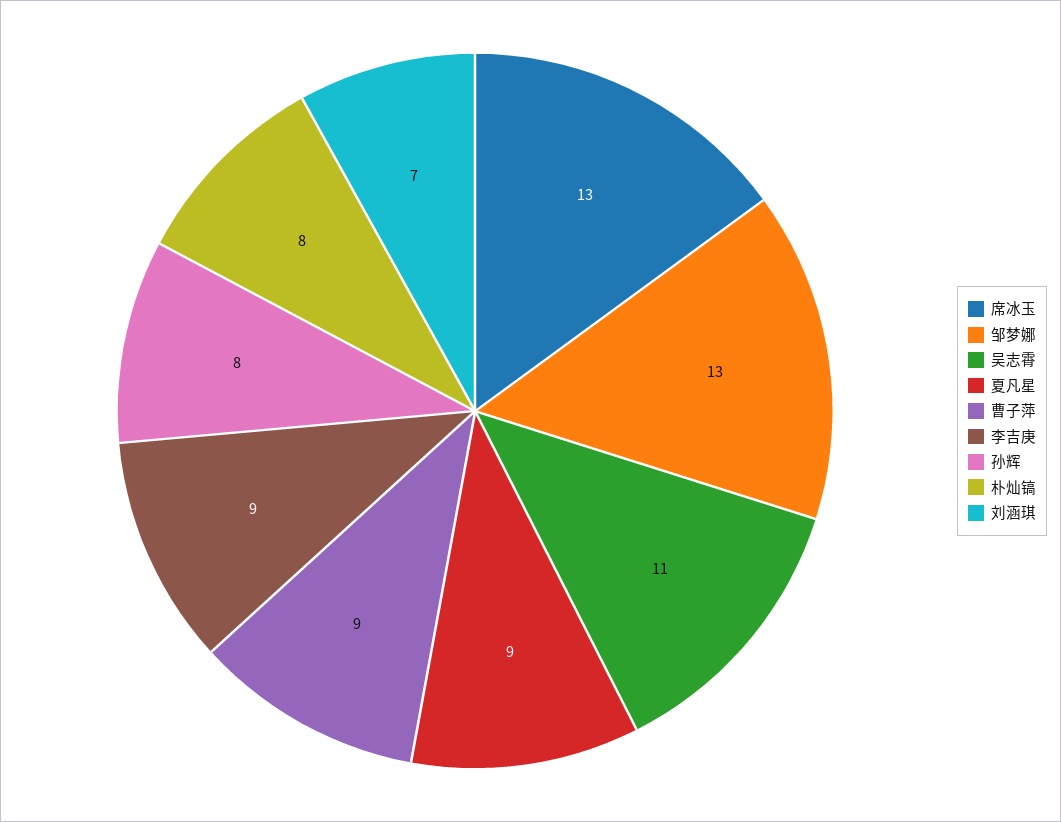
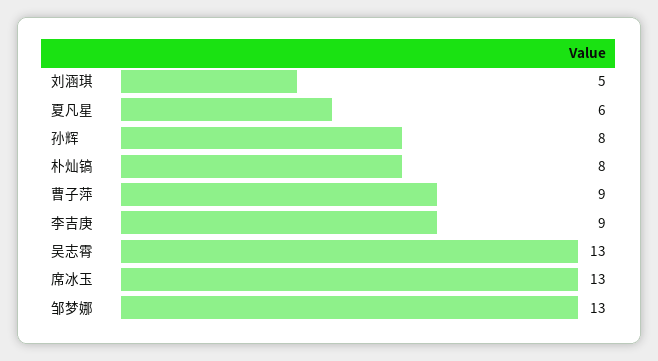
吴志霄: 11 -> 13
夏凡星: 9 -> 6
刘涵琪: 7 -> 5

